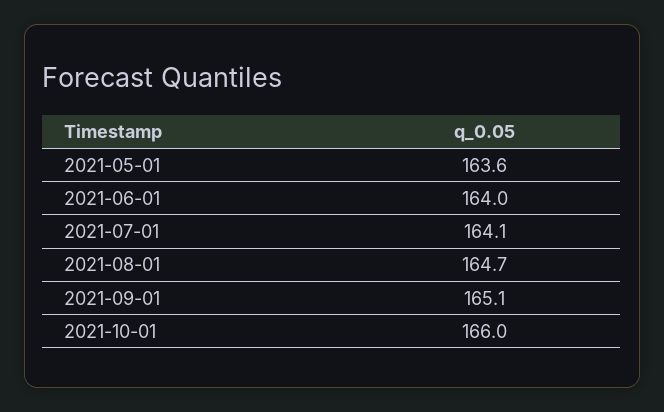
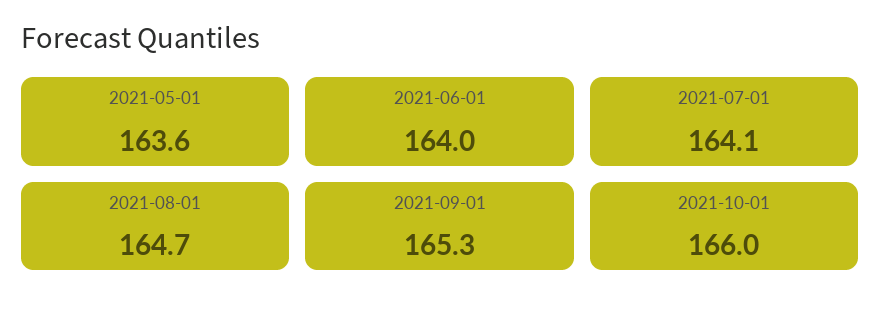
2021-09-01: 165.1 -> 165.3

